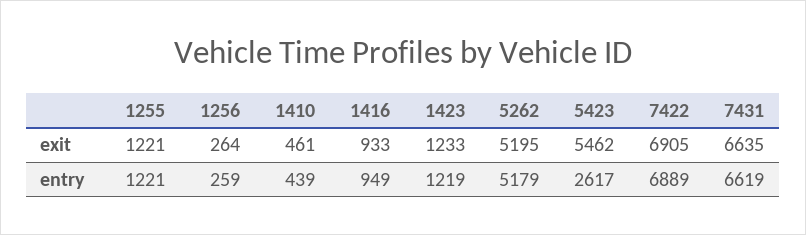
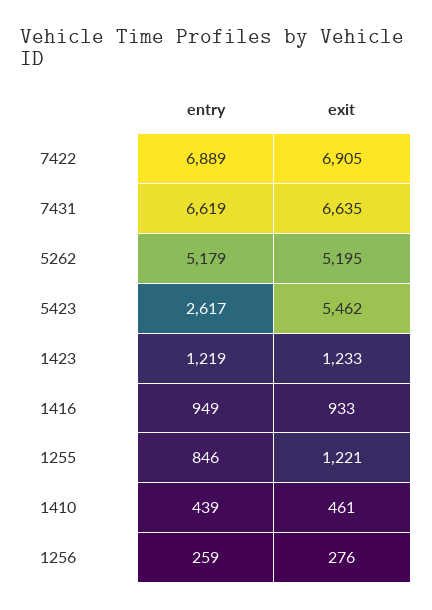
1256, exit: 264 -> 276
1255, entry: 1221 -> 846

